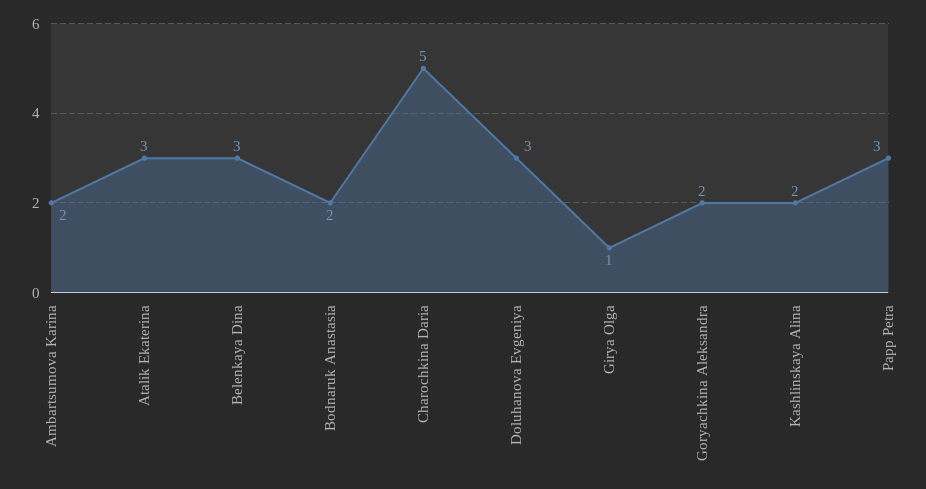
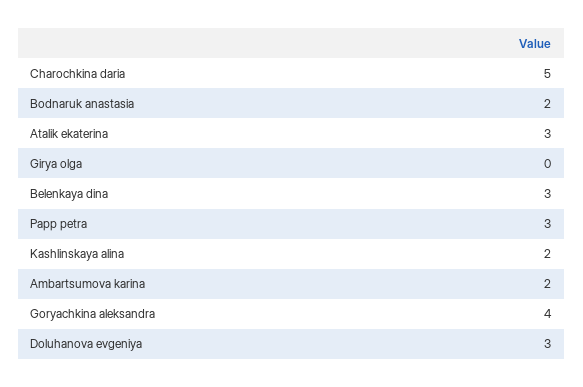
Girya Olga: 1 -> 0
Goryachkina Aleksandra: 2 -> 4

